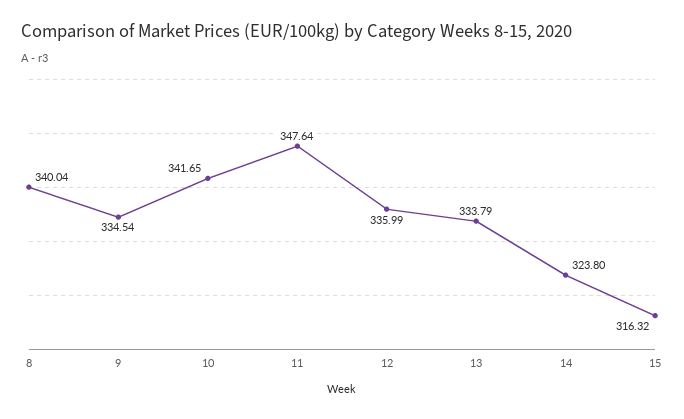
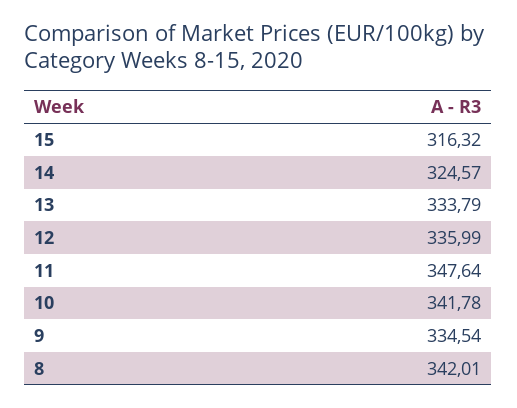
8: 340.04 -> 342.01
10: 341.65 -> 341.78
14: 323.8 -> 324.57

